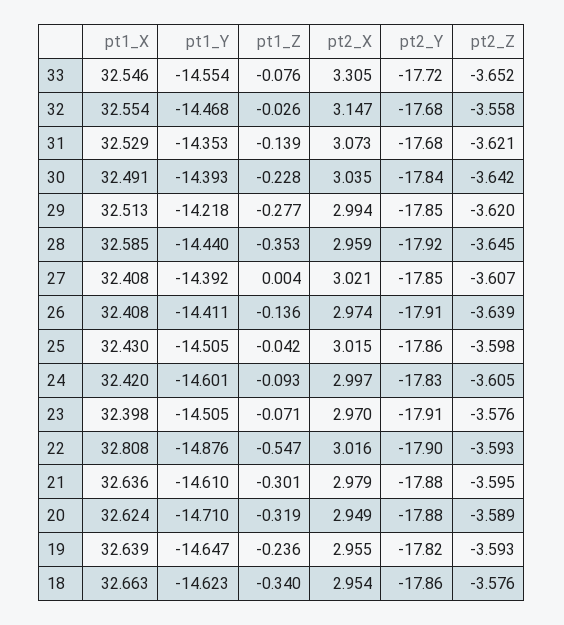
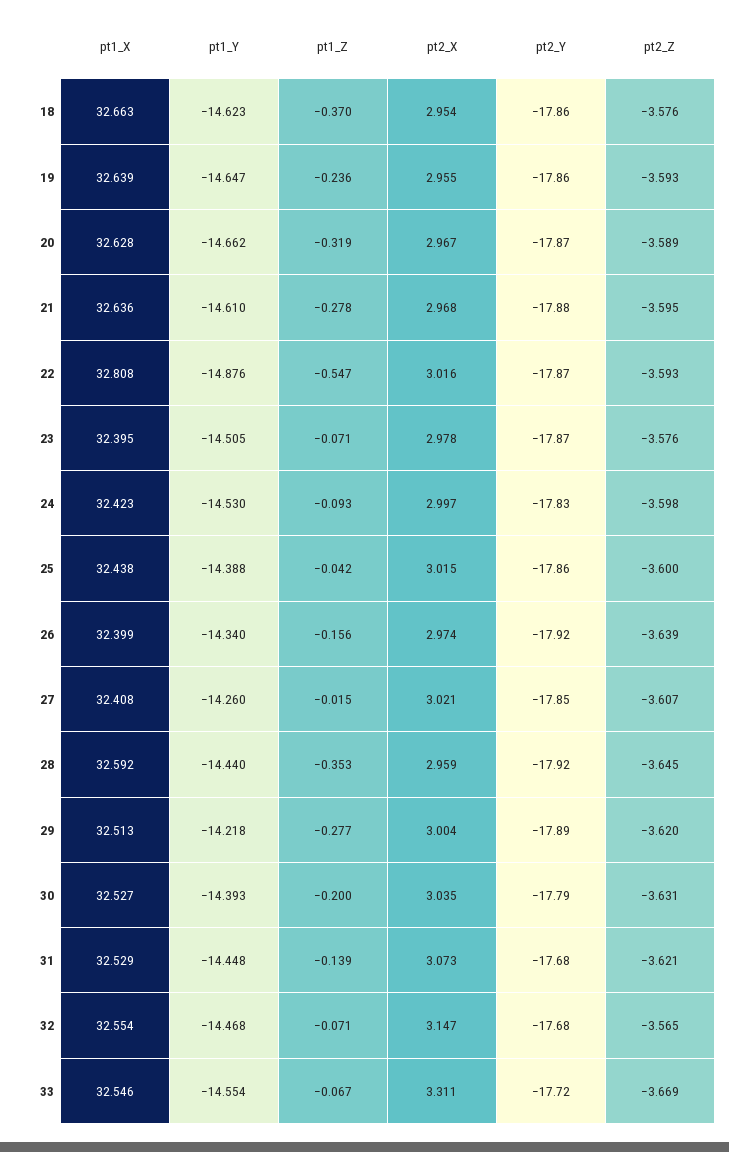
pt1_Z, 33: -0.076 -> -0.067
pt2_X, 33: 3.305 -> 3.311
pt2_Z, 33: -3.652 -> -3.669
pt1_Z, 32: -0.026 -> -0.071
pt2_Z, 32: -3.558 -> -3.565
pt1_Y, 31: -14.353 -> -14.448
pt1_X, 30: 32.491 -> 32.527
pt1_Z, 30: -0.228 -> -0.2
pt2_Y, 30: -17.84 -> -17.79
pt2_Z, 30: -3.642 -> -3.631
pt2_X, 29: 2.994 -> 3.004
pt2_Y, 29: -17.85 -> -17.89
pt1_X, 28: 32.585 -> 32.592
pt1_Y, 27: -14.392 -> -14.26
pt1_Z, 27: 0.004 -> -0.015
pt1_X, 26: 32.408 -> 32.399
pt1_Y, 26: -14.411 -> -14.34
pt1_Z, 26: -0.136 -> -0.156
pt2_Y, 26: -17.91 -> -17.92
pt1_X, 25: 32.43 -> 32.438
pt1_Y, 25: -14.505 -> -14.388
pt2_Z, 25: -3.598 -> -3.6
pt1_X, 24: 32.42 -> 32.423
pt1_Y, 24: -14.601 -> -14.53
pt2_Z, 24: -3.605 -> -3.598
pt1_X, 23: 32.398 -> 32.395
pt2_X, 23: 2.97 -> 2.978
pt2_Y, 23: -17.91 -> -17.87
pt2_Y, 22: -17.9 -> -17.87
pt1_Z, 21: -0.301 -> -0.278
pt2_X, 21: 2.979 -> 2.968
pt1_X, 20: 32.624 -> 32.628
pt1_Y, 20: -14.71 -> -14.662
pt2_X, 20: 2.949 -> 2.967
pt2_Y, 20: -17.88 -> -17.87
pt2_Y, 19: -17.82 -> -17.86
pt1_Z, 18: -0.34 -> -0.37

